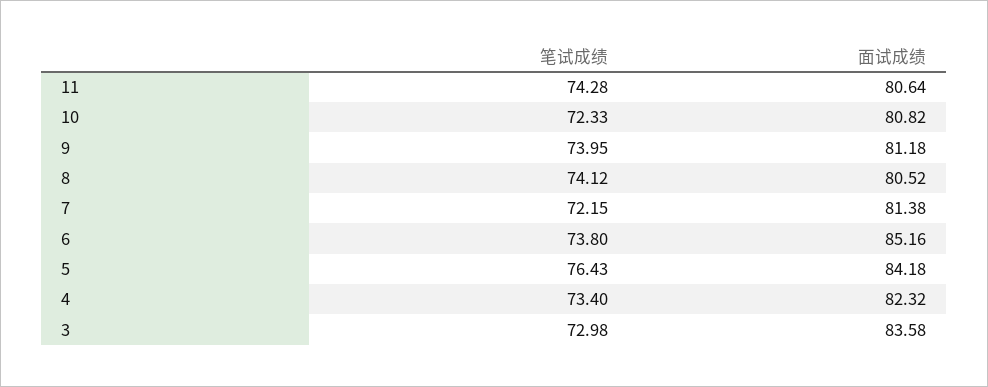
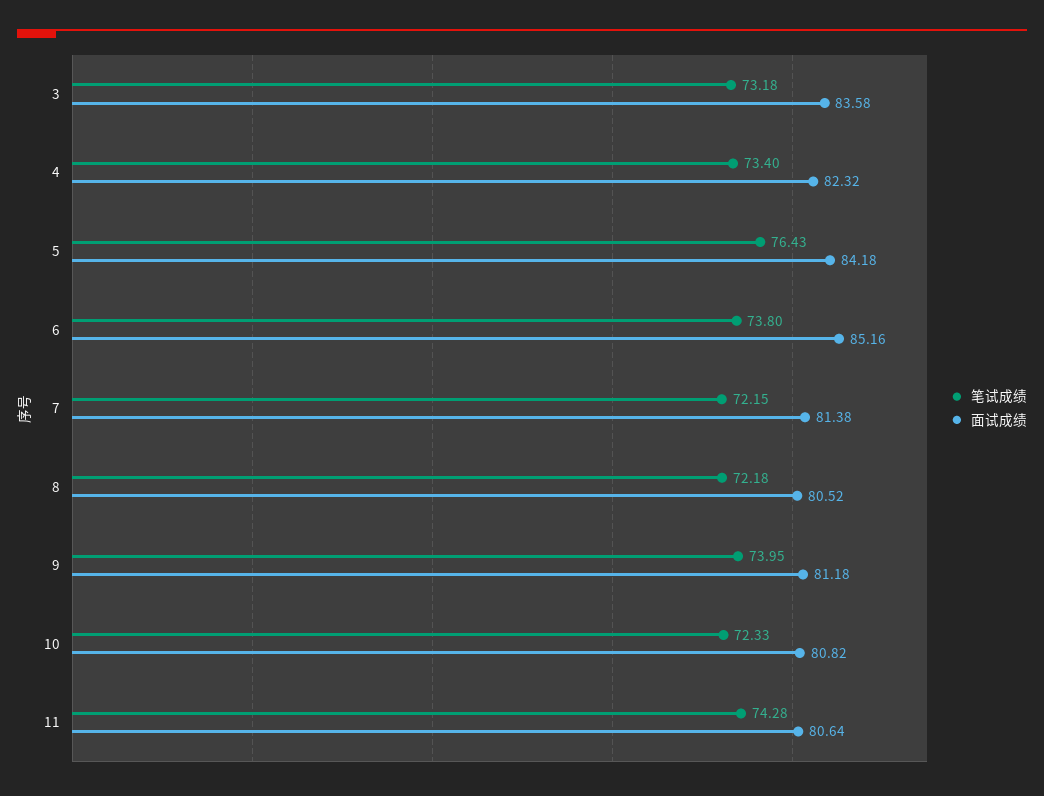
笔试成绩, 8: 74.12 -> 72.18
笔试成绩, 3: 72.98 -> 73.18

